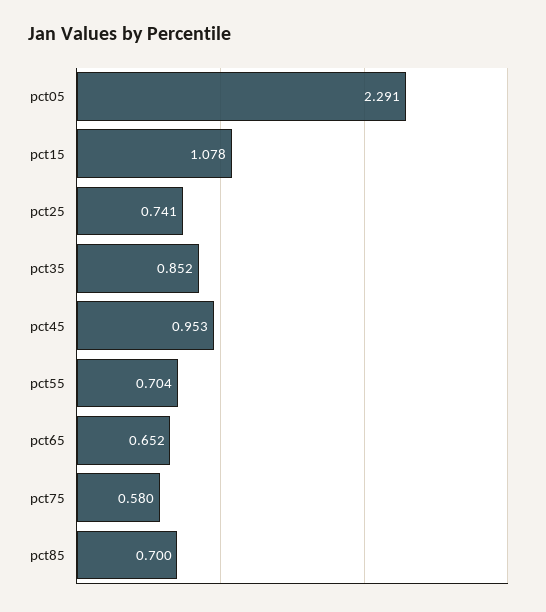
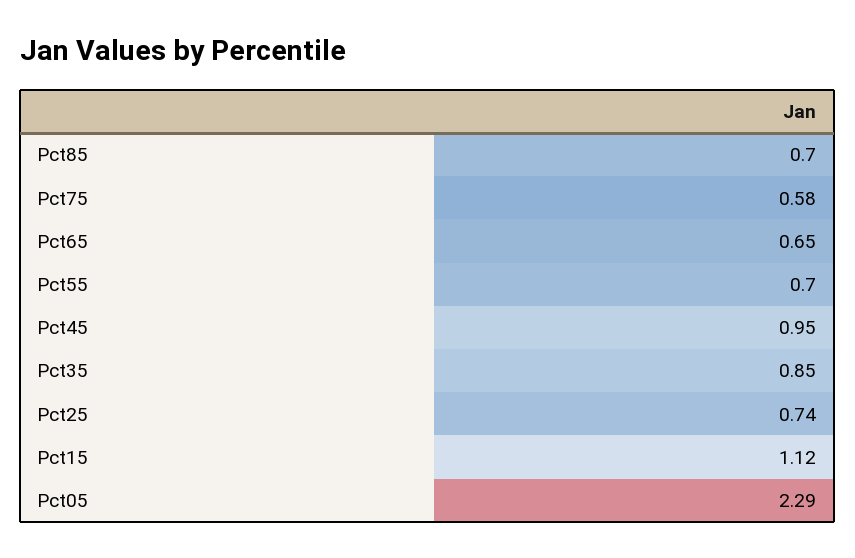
pct15: 1.078 -> 1.12

